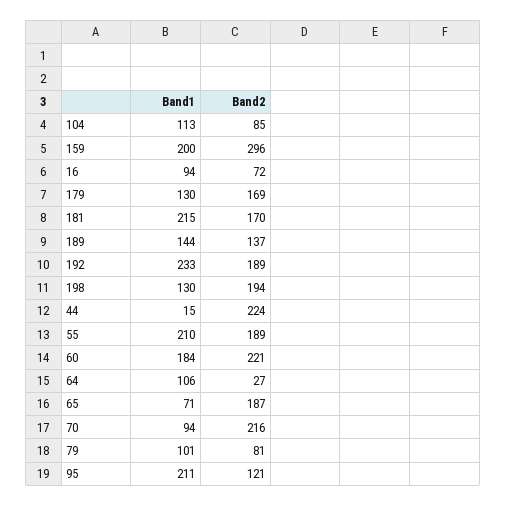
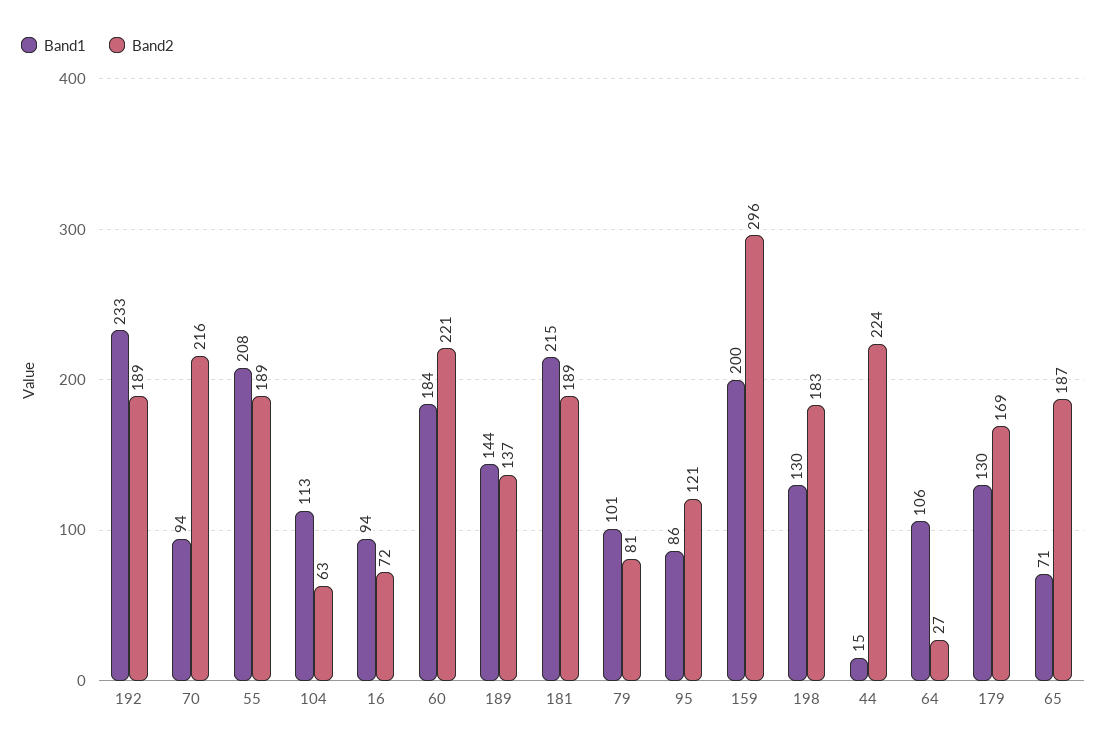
Band2, 104: 85 -> 63
Band2, 181: 170 -> 189
Band2, 198: 194 -> 183
Band1, 55: 210 -> 208
Band1, 95: 211 -> 86

